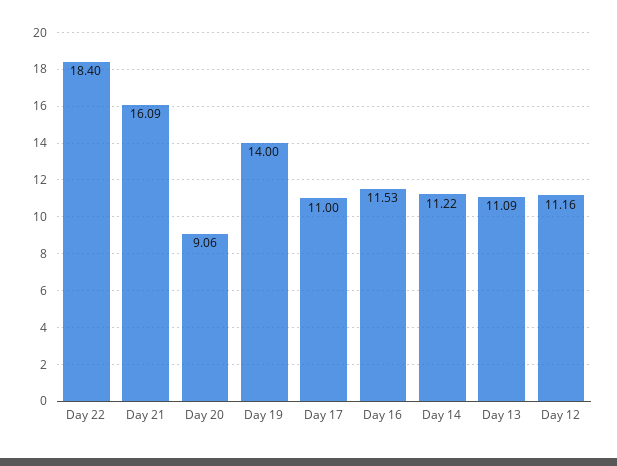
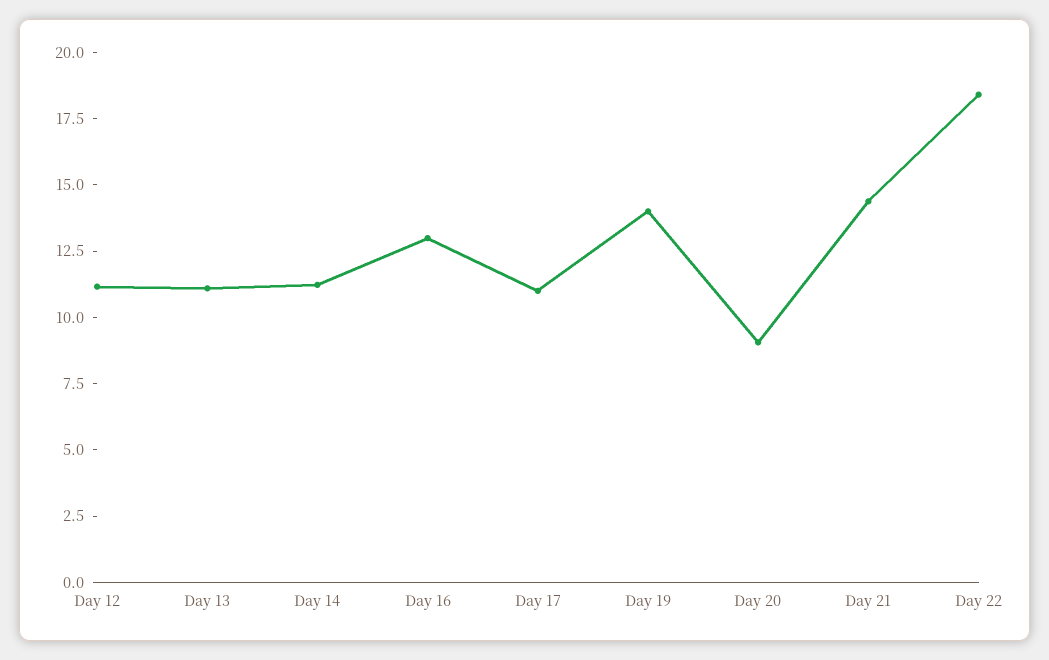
Day 21: 16.09 -> 14.5
Day 16: 11.53 -> 13

